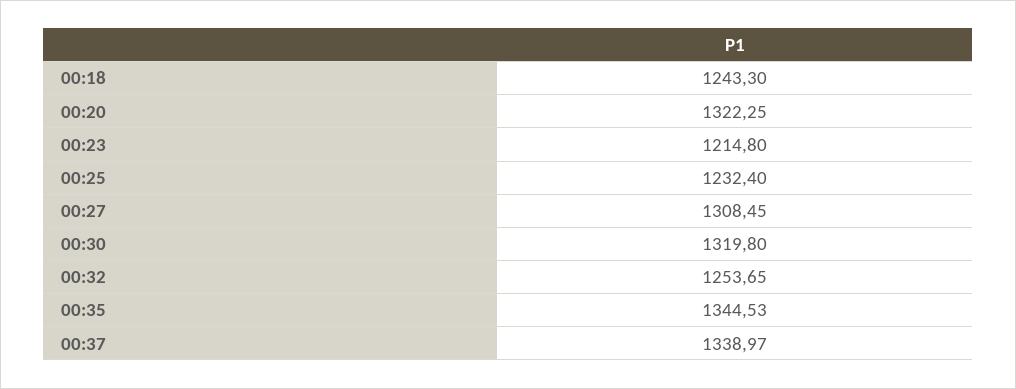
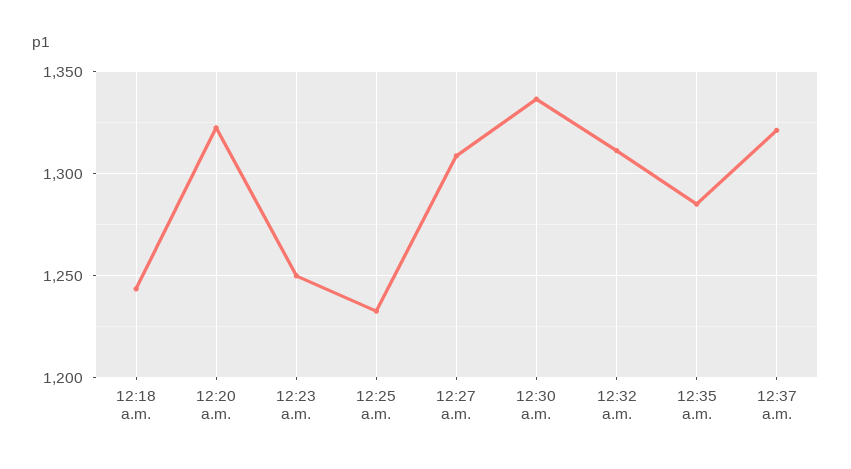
00:23: 1214.8 -> 1250
00:30: 1319.8 -> 1335
00:32: 1253.65 -> 1310
00:35: 1344.53 -> 1285
00:37: 1338.97 -> 1320

